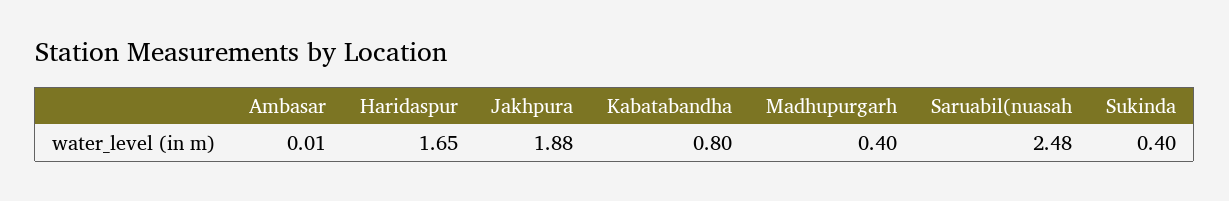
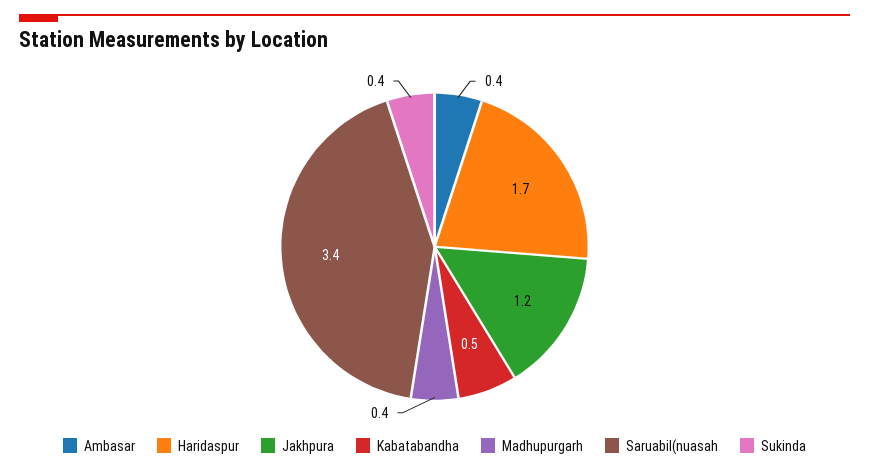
Ambasar: 0.01 -> 0.4
Jakhpura: 1.88 -> 1.2
Kabatabandha: 0.8 -> 0.5
Saruabil(nuasah: 2.48 -> 3.4

